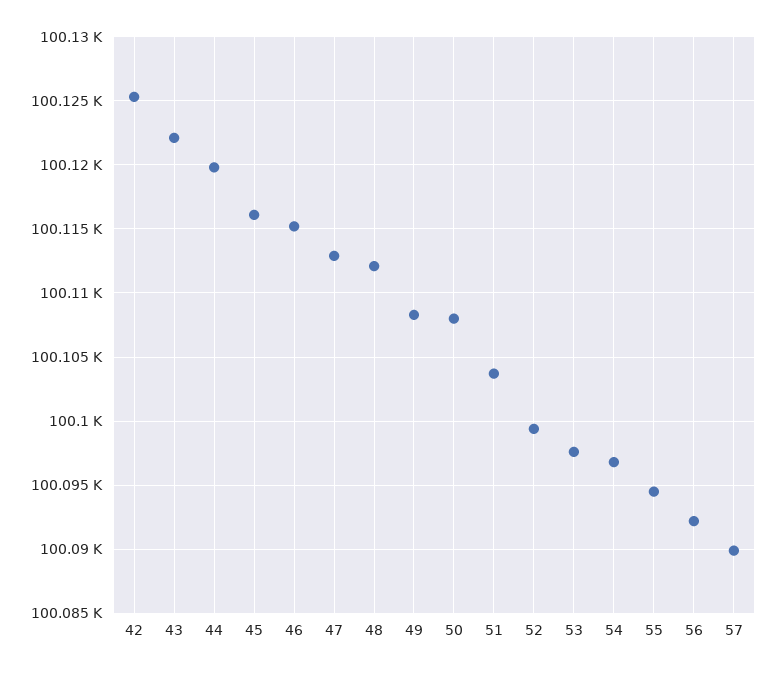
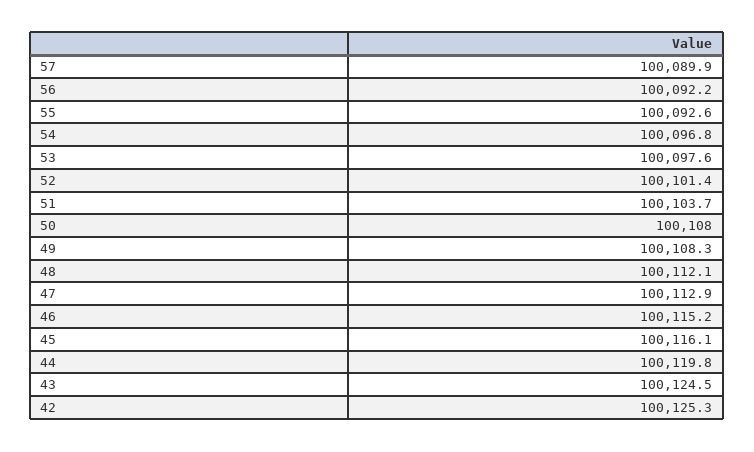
43: 100122 -> 100124.5
52: 100099.5 -> 100101.4
55: 100094.5 -> 100092.6

